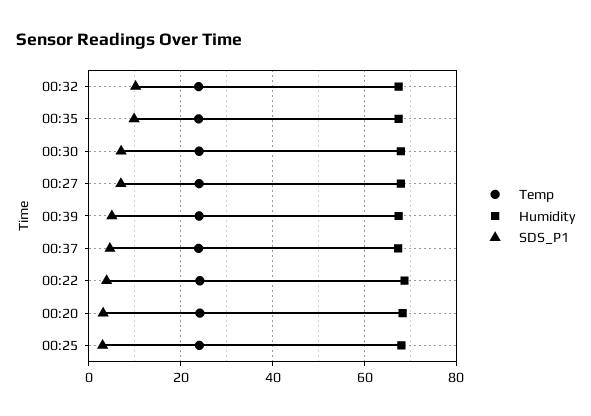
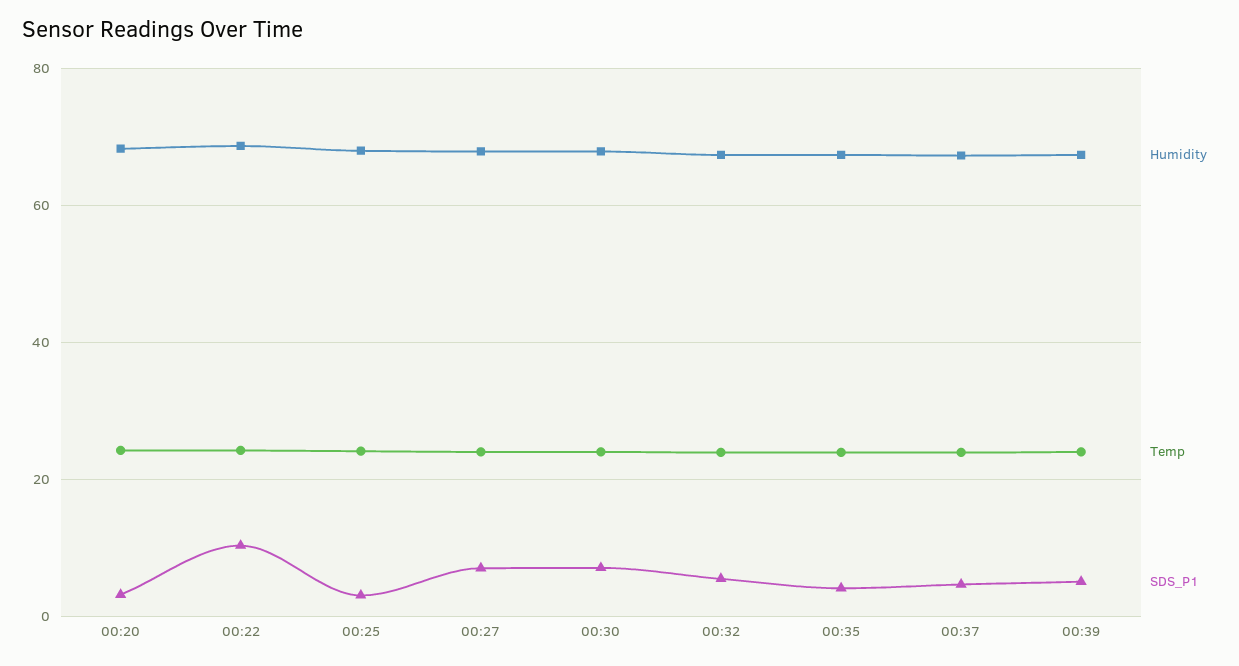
SDS_P1, 00:32: 10 -> 6
SDS_P1, 00:35: 10 -> 4
SDS_P1, 00:22: 4 -> 10

